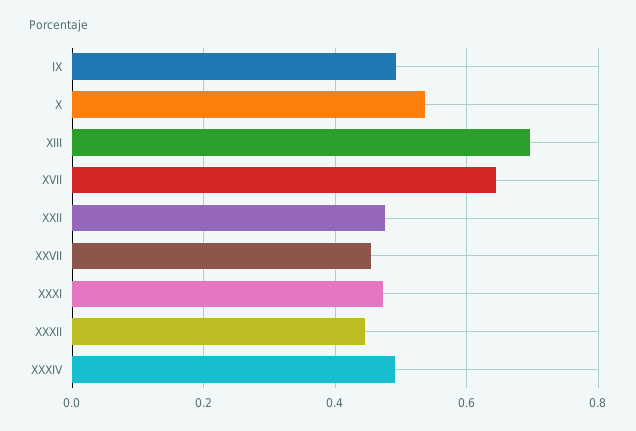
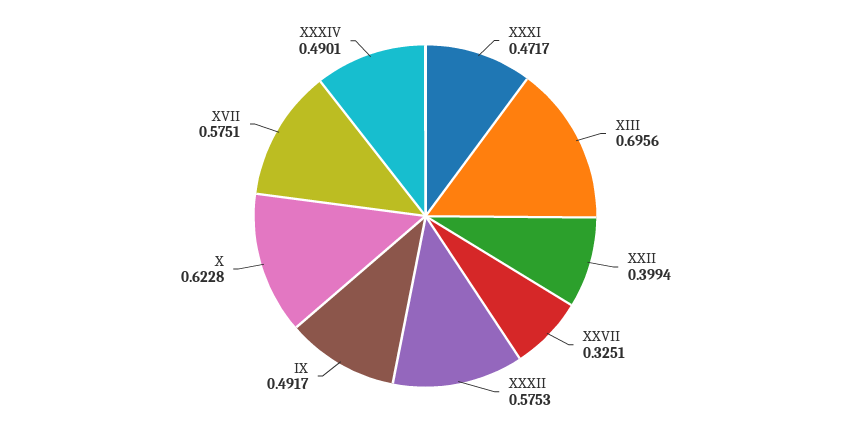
X: 0.54 -> 0.6228
XVII: 0.64 -> 0.5751
XXII: 0.48 -> 0.3994
XXVII: 0.46 -> 0.3251
XXXII: 0.44 -> 0.5753

